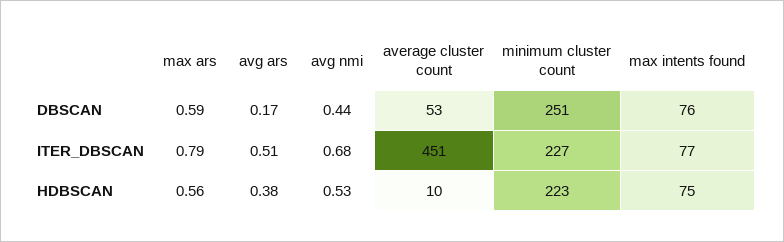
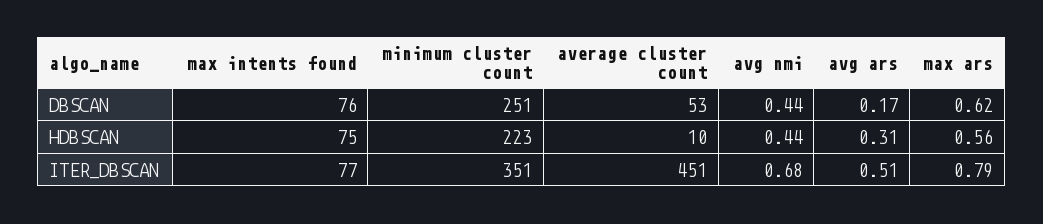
max ars, DBSCAN: 0.59 -> 0.62
minimum cluster count, ITER_DBSCAN: 227 -> 351
avg ars, HDBSCAN: 0.38 -> 0.31
avg nmi, HDBSCAN: 0.53 -> 0.44

